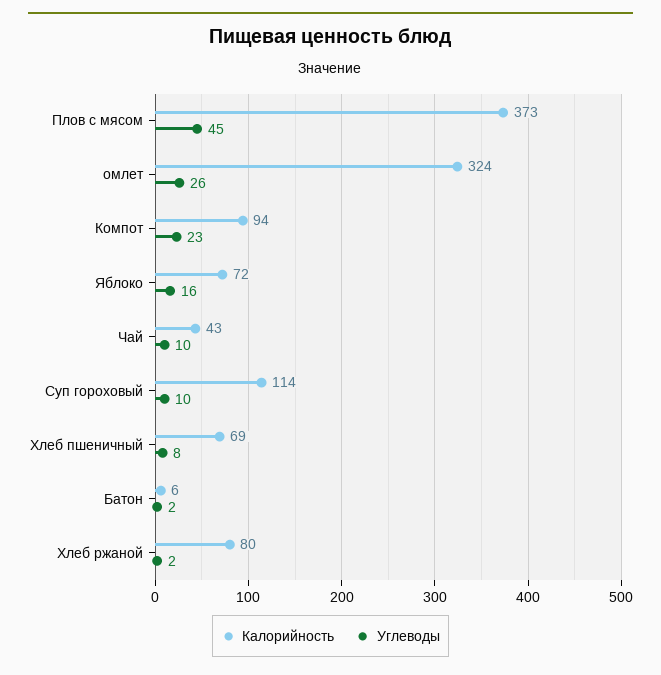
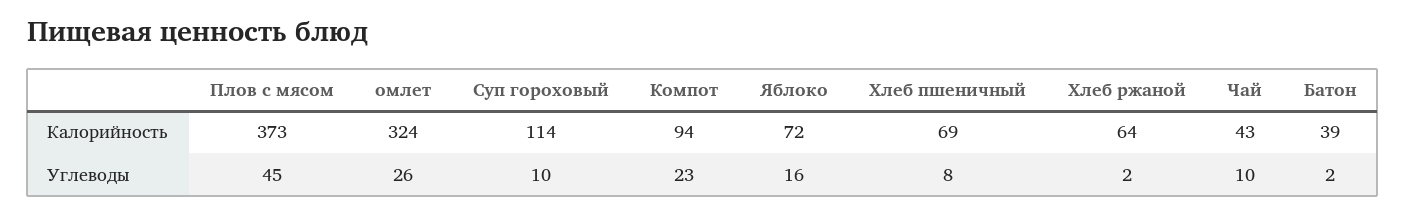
Калорийность, Батон: 6 -> 39
Калорийность, Хлеб ржаной: 80 -> 64

